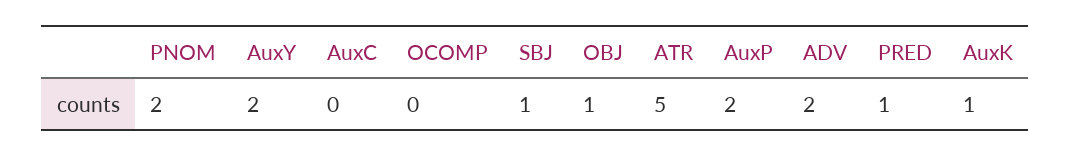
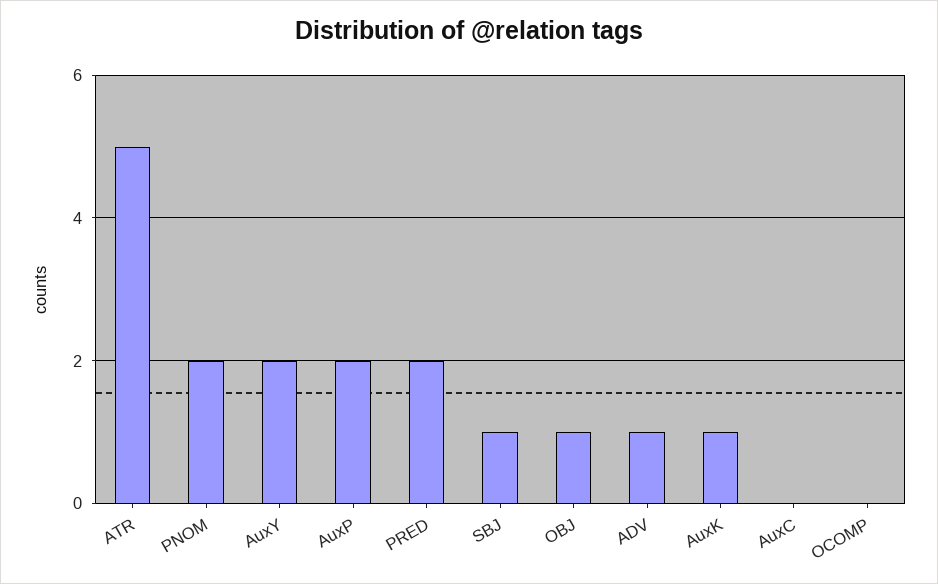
ADV: 2 -> 1
PRED: 1 -> 2

